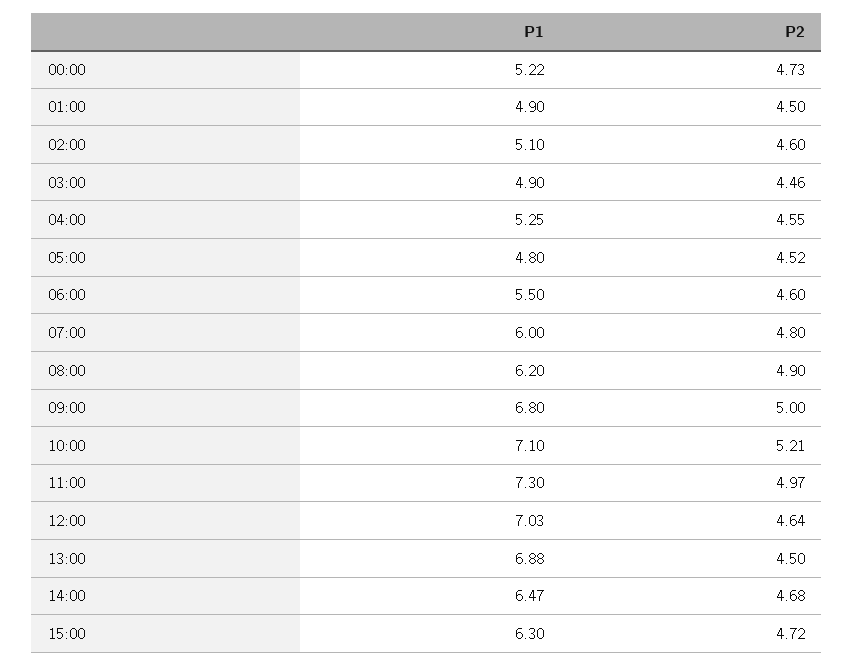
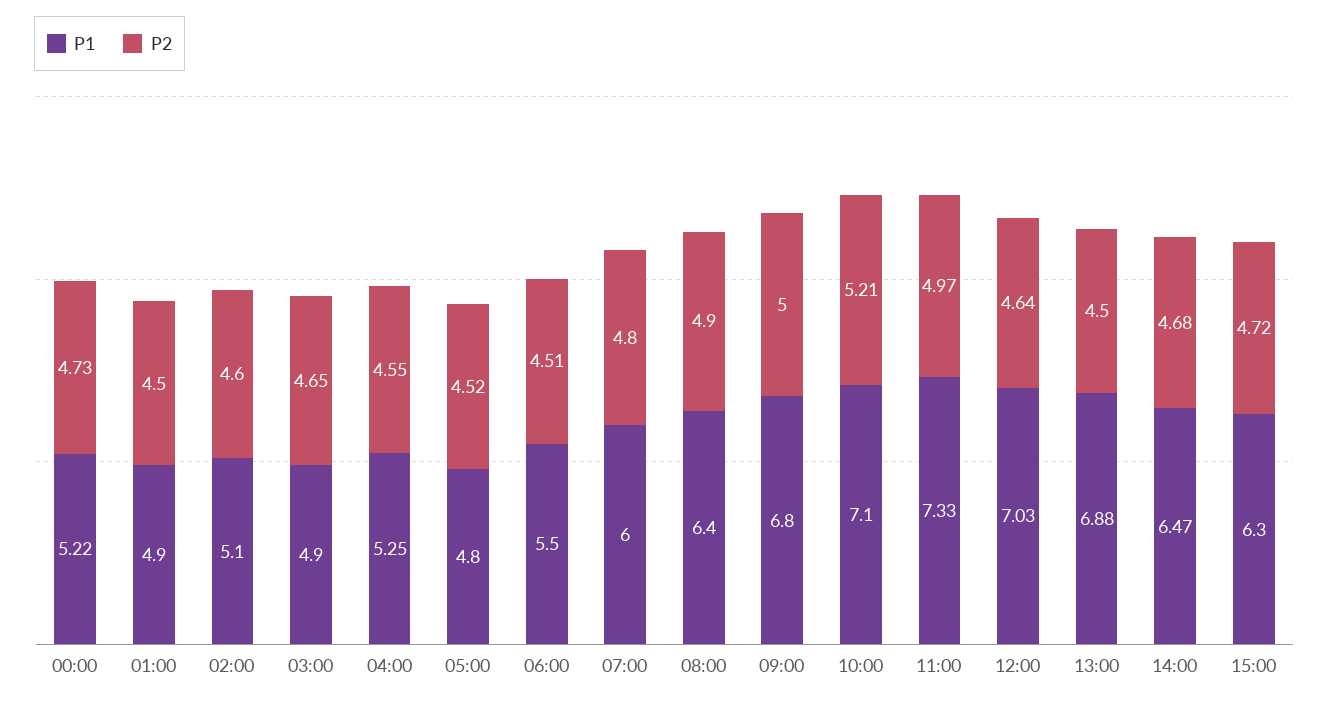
P2, 03:00: 4.46 -> 4.65
P2, 06:00: 4.6 -> 4.51
P1, 08:00: 6.2 -> 6.4
P1, 11:00: 7.3 -> 7.33

